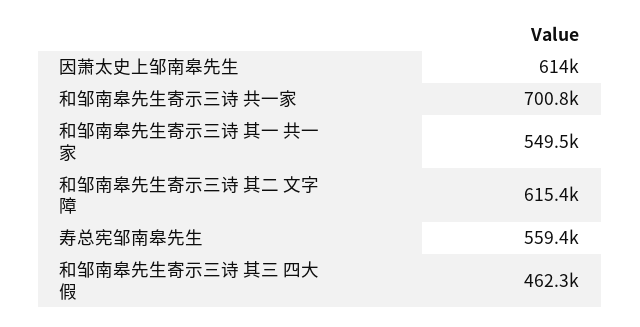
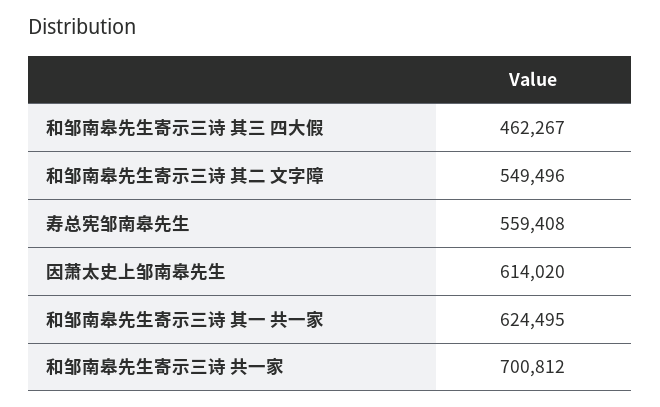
和邹南皋先生寄示三诗 其一 共一家: 549500 -> 624495
和邹南皋先生寄示三诗 其二 文字障: 615400 -> 549496

